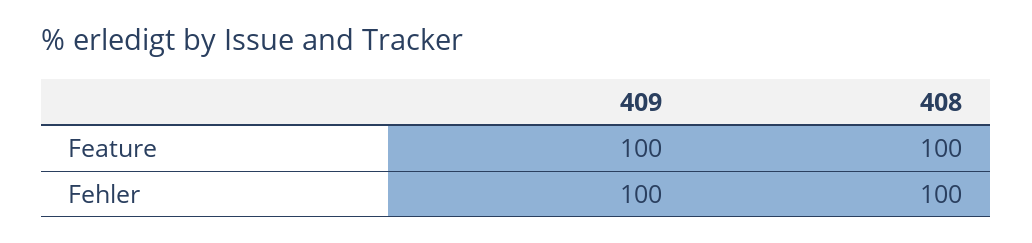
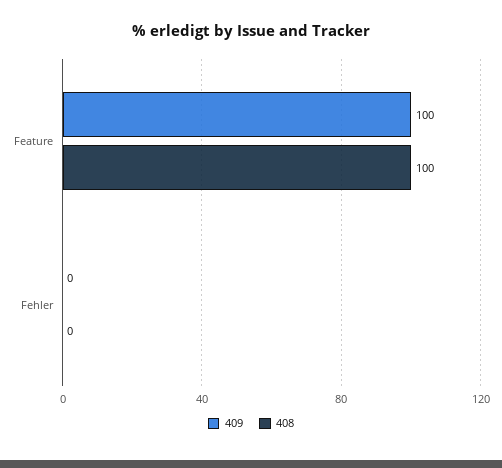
409, Fehler: 100 -> 0
408, Fehler: 100 -> 0

